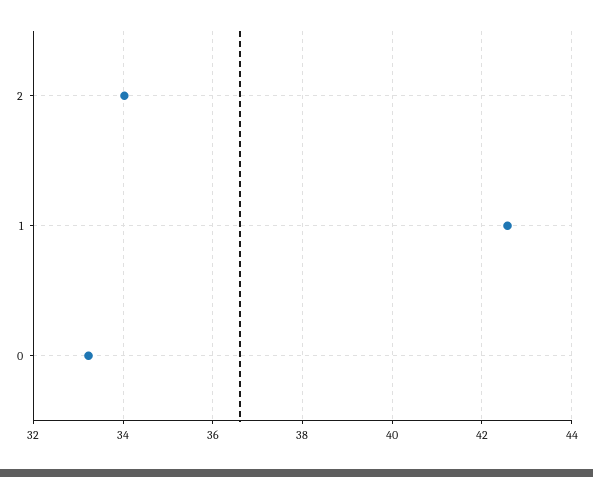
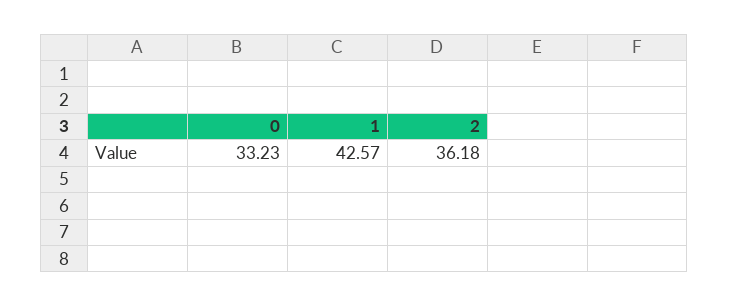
2: 34 -> 36.18

